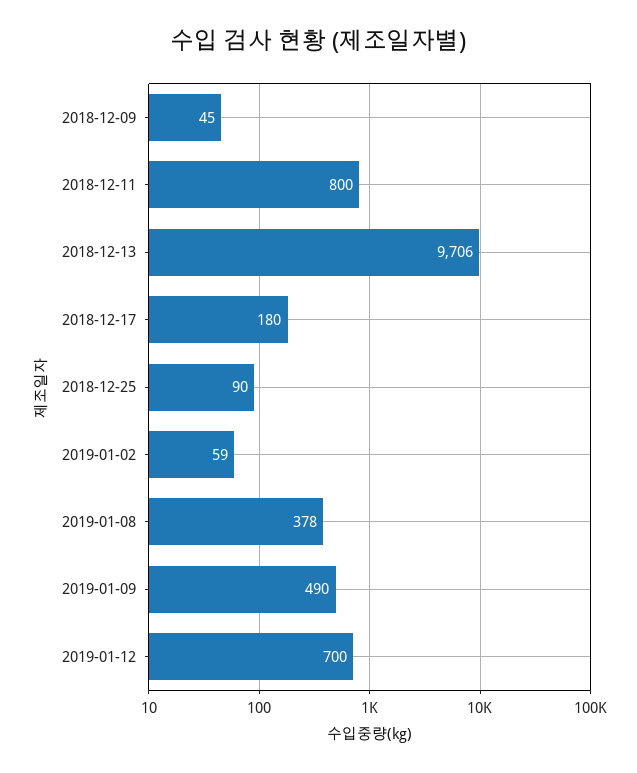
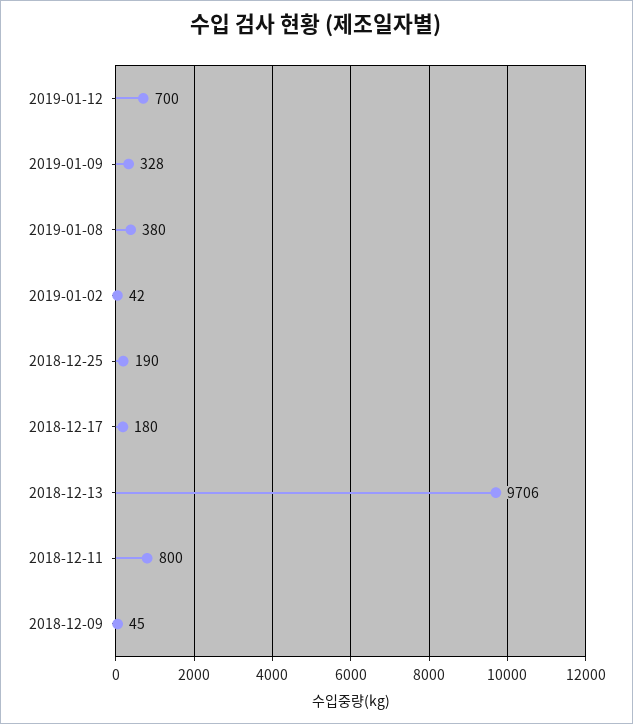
2018-12-25: 90 -> 190
2019-01-02: 59 -> 42
2019-01-08: 378 -> 380
2019-01-09: 490 -> 328

